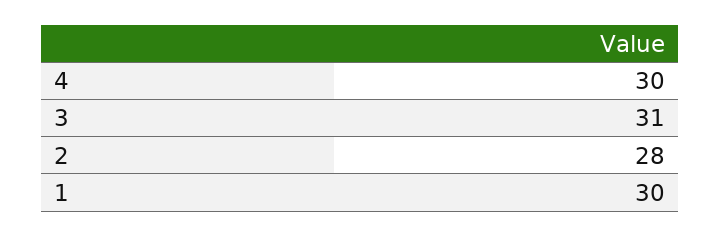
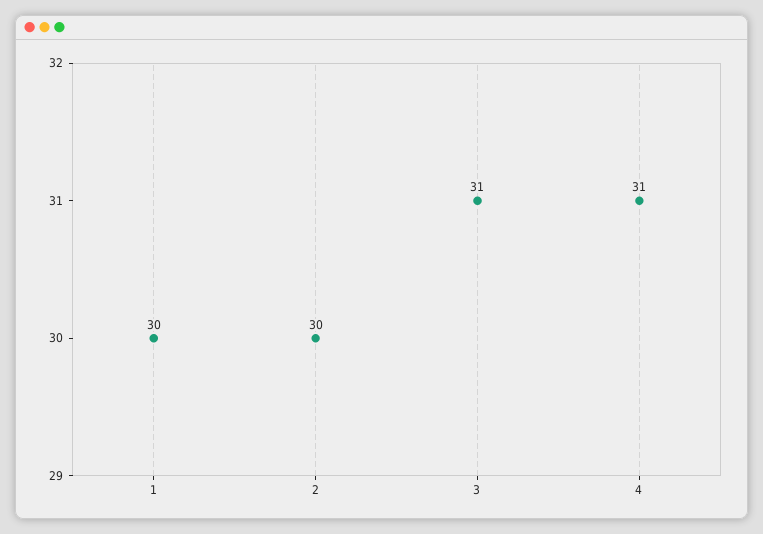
4: 30 -> 31
2: 28 -> 30

